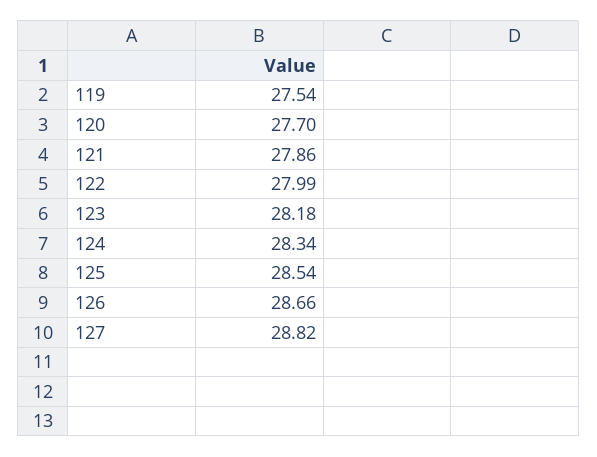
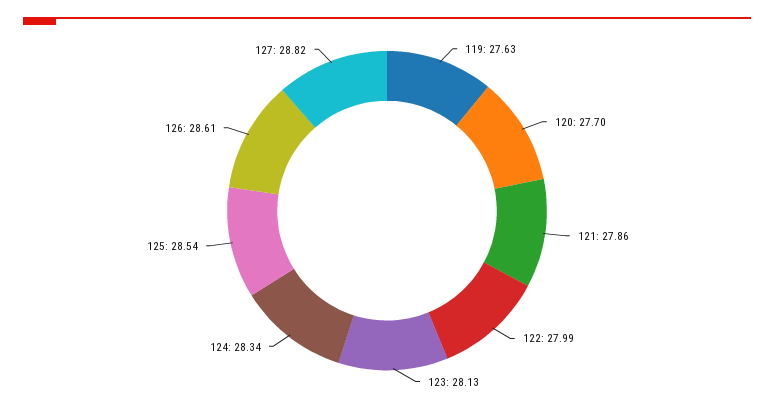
119: 27.54 -> 27.63
123: 28.18 -> 28.13
126: 28.66 -> 28.61

